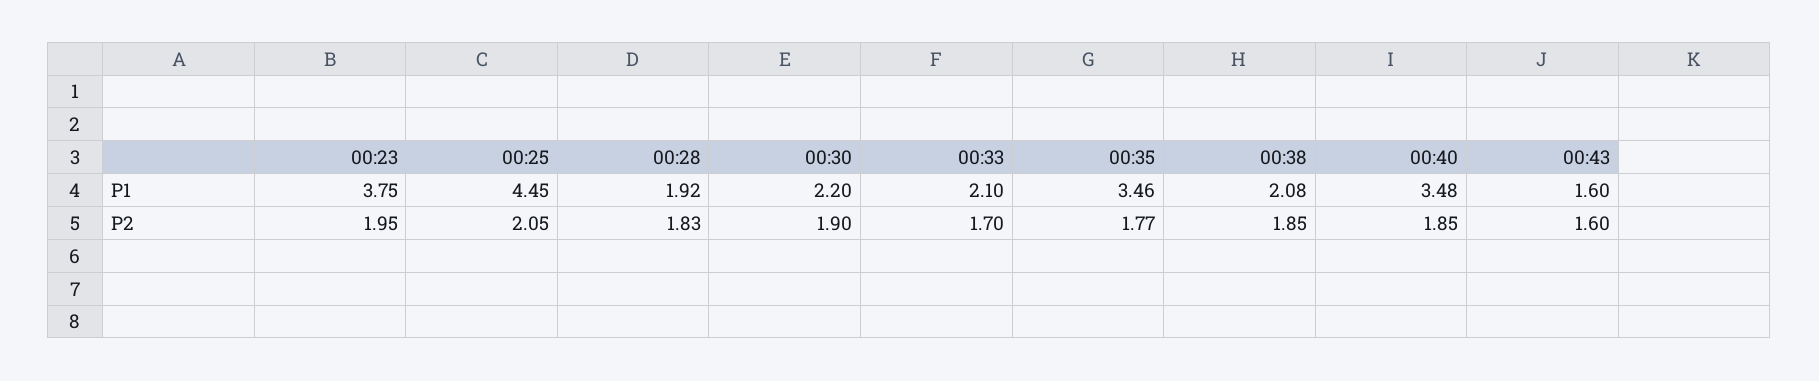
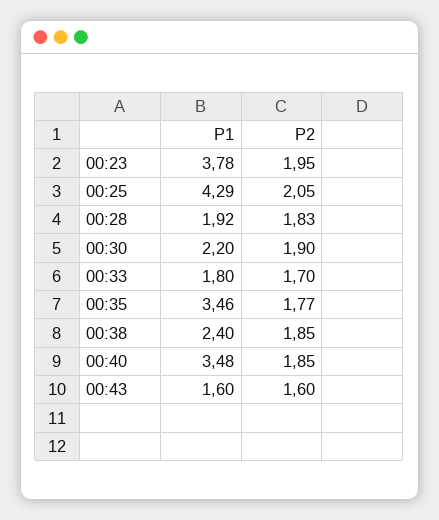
00:23, P1: 3.75 -> 3.78
00:25, P1: 4.45 -> 4.29
00:33, P1: 2.1 -> 1.8
00:38, P1: 2.08 -> 2.4

